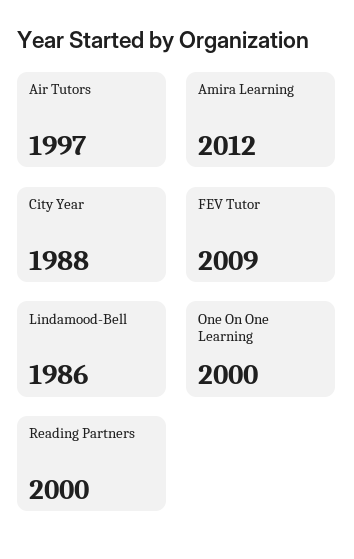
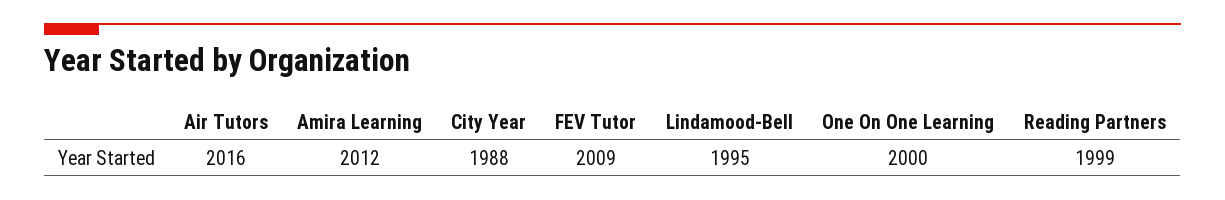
Air Tutors: 1997 -> 2016
Lindamood-Bell: 1986 -> 1995
Reading Partners: 2000 -> 1999

